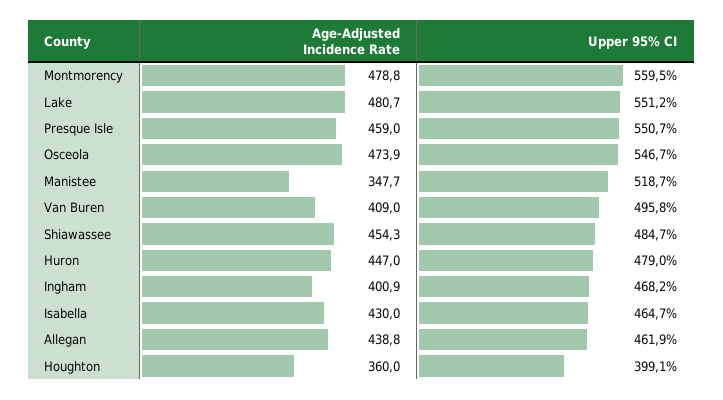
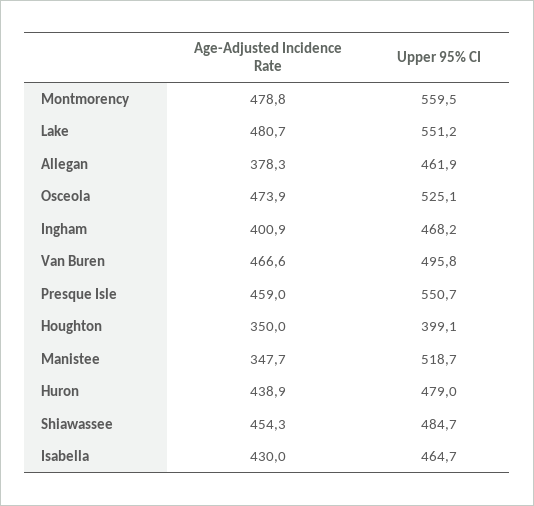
Upper 95% CI, Osceola: 546.7 -> 525.1
Age-Adjusted Incidence Rate, Van Buren: 409 -> 466.6
Age-Adjusted Incidence Rate, Huron: 447 -> 438.9
Age-Adjusted Incidence Rate, Allegan: 438.8 -> 378.3
Age-Adjusted Incidence Rate, Houghton: 360 -> 350

